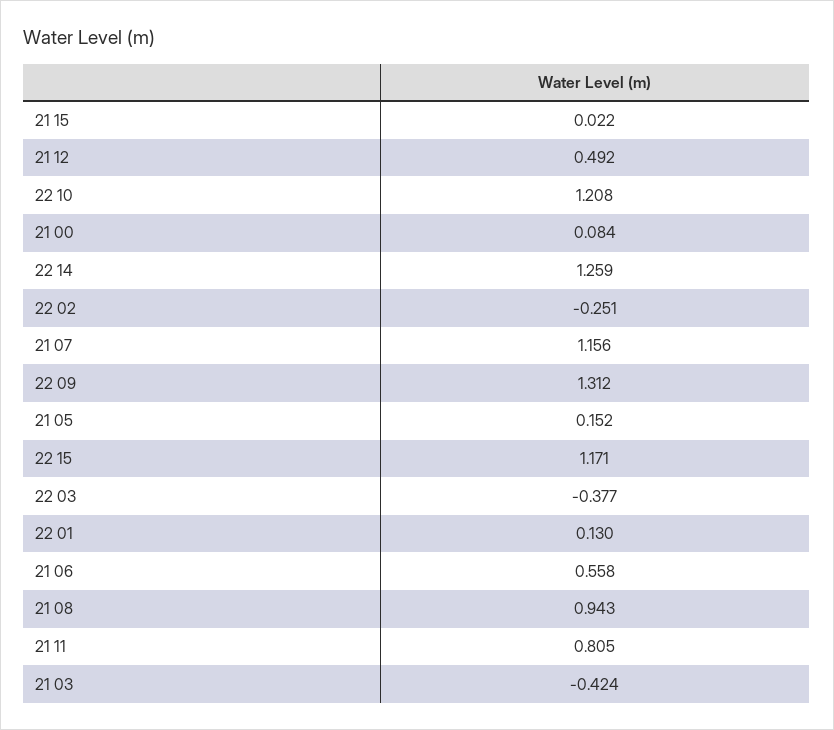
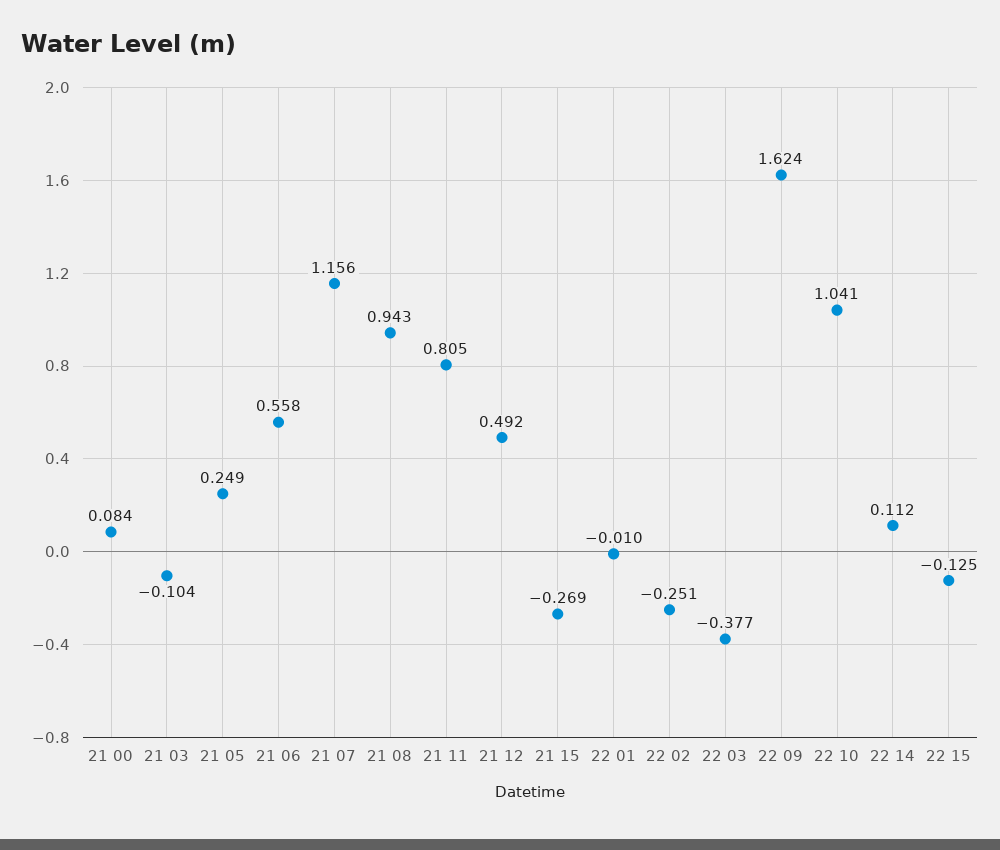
21 15: 0.022 -> -0.269
22 10: 1.208 -> 1.041
22 14: 1.259 -> 0.112
22 09: 1.312 -> 1.624
21 05: 0.152 -> 0.249
22 15: 1.171 -> -0.125
22 01: 0.13 -> -0.01
21 03: -0.424 -> -0.104

